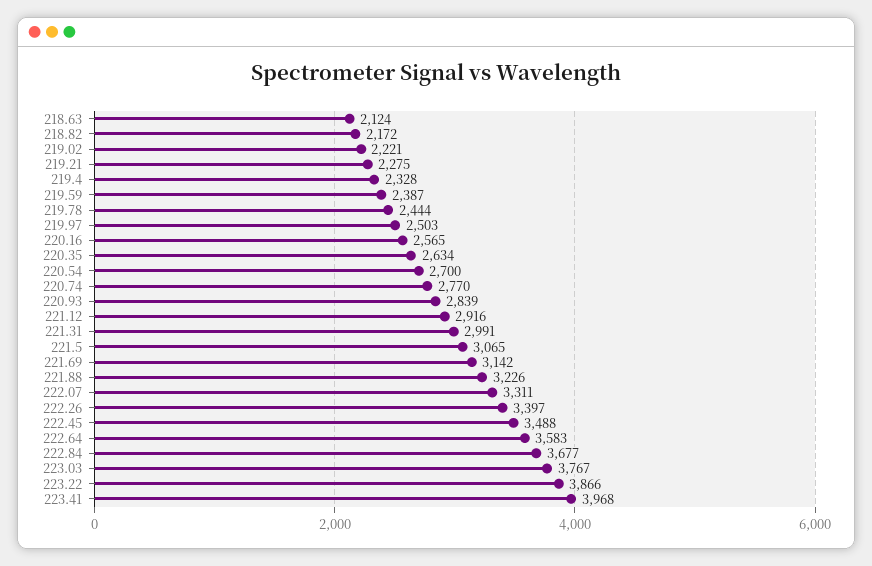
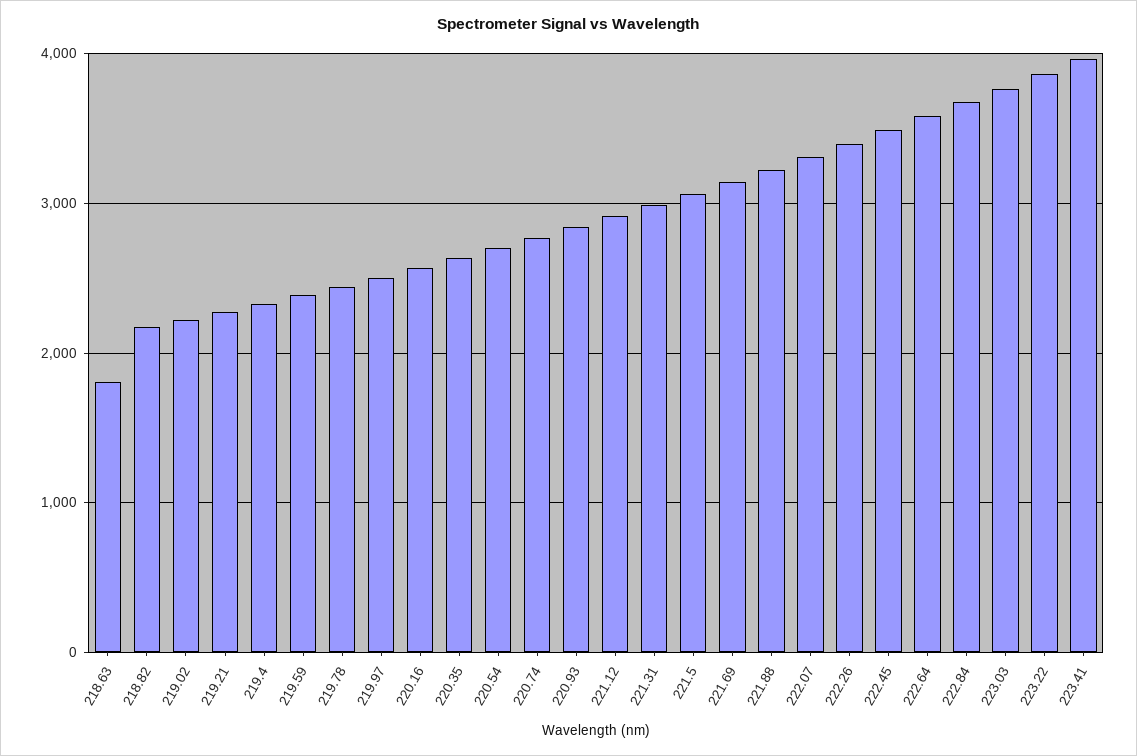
218.63: 2124 -> 1800

